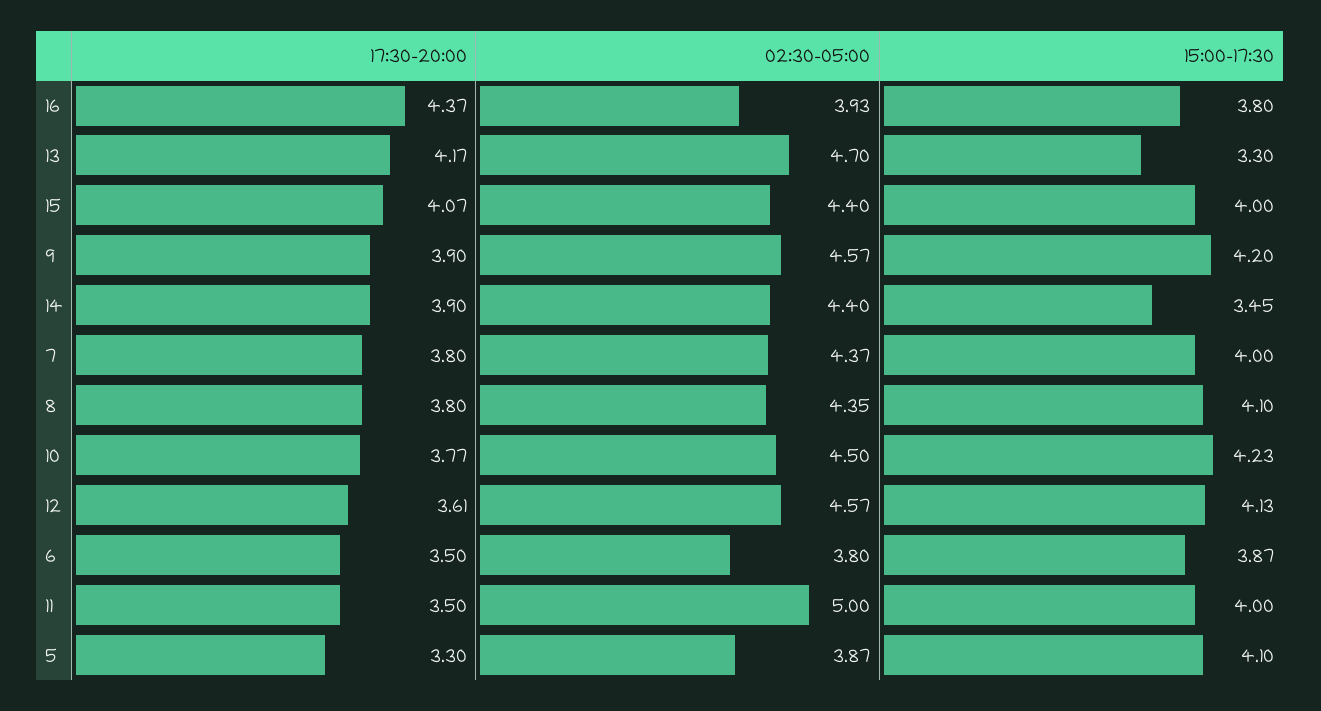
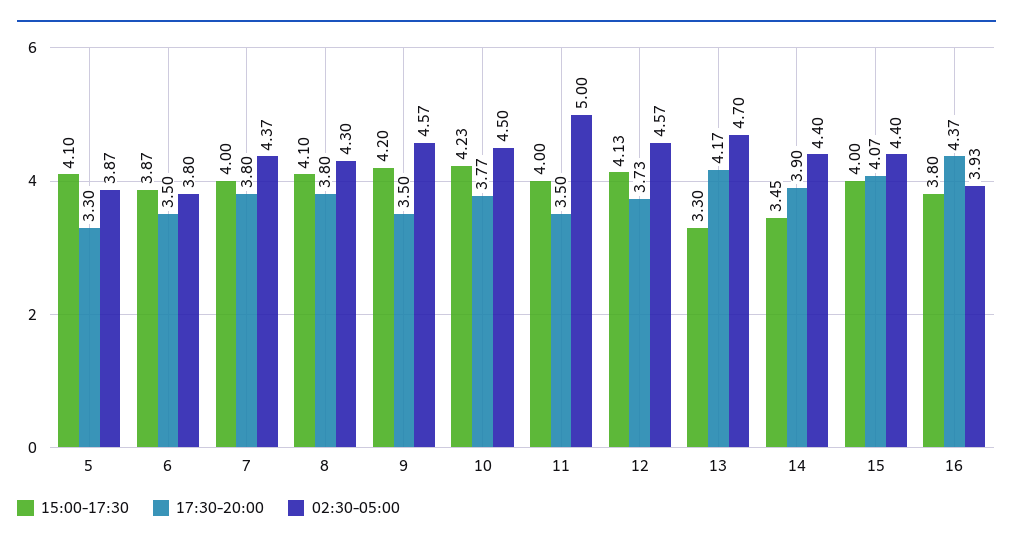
17:30-20:00, 9: 3.9 -> 3.5
02:30-05:00, 8: 4.35 -> 4.3
17:30-20:00, 12: 3.61 -> 3.73

